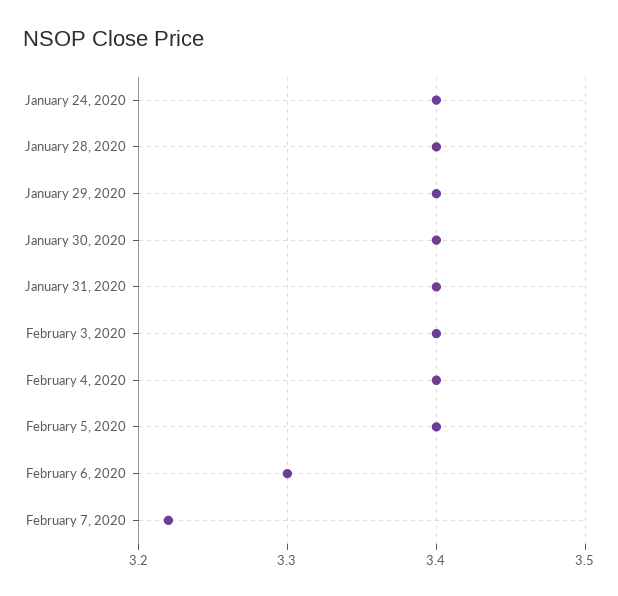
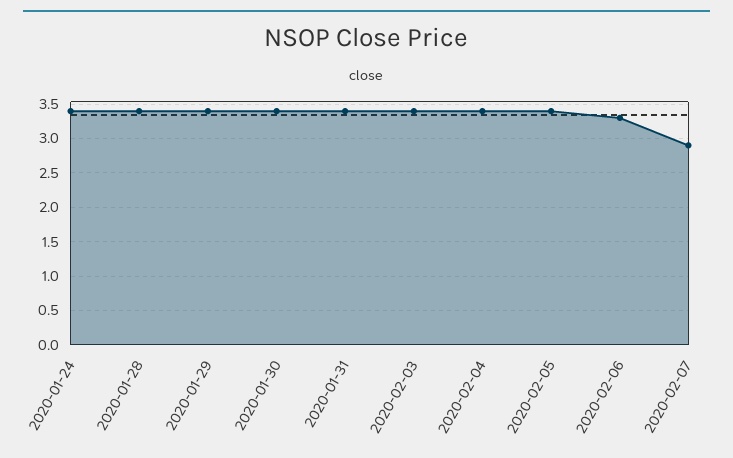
February 7, 2020: 3.22 -> 2.9

